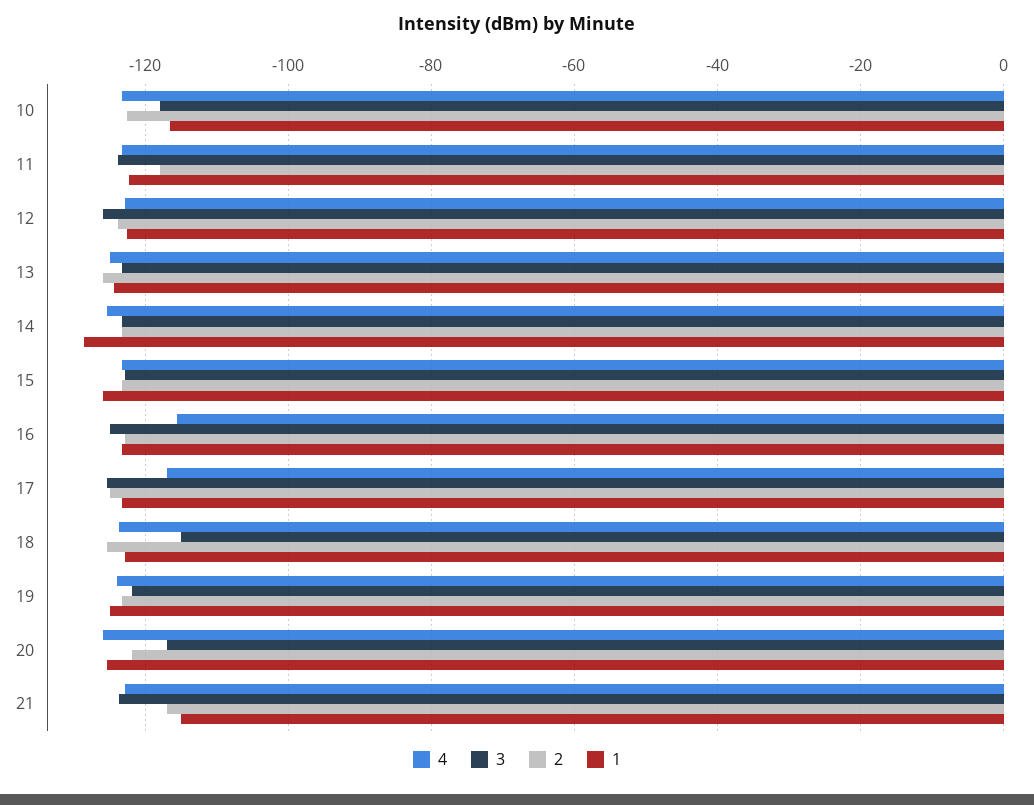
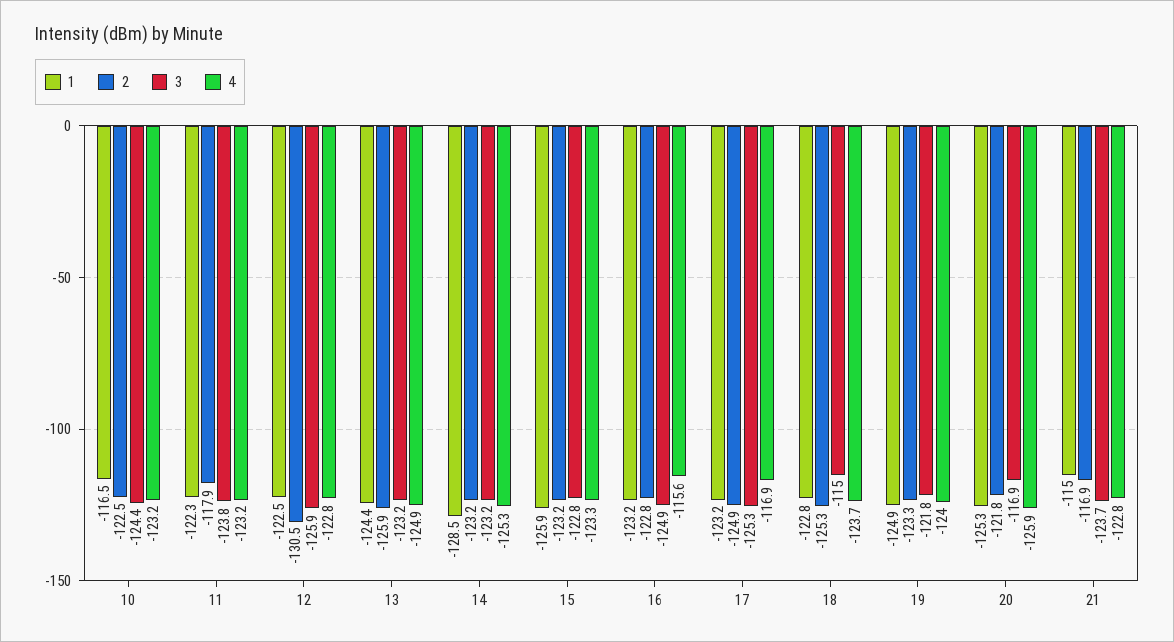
3, 10: -118 -> -124.4
2, 12: -124 -> -130.5

